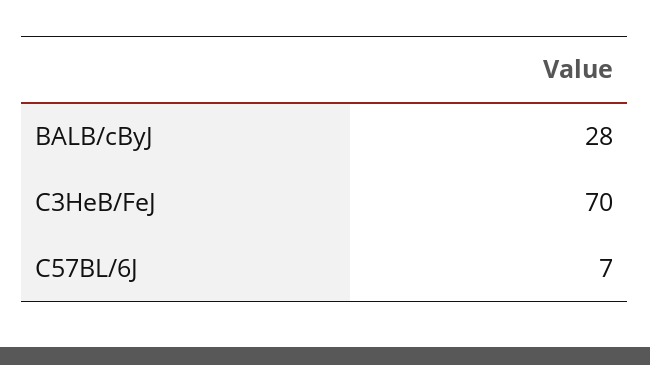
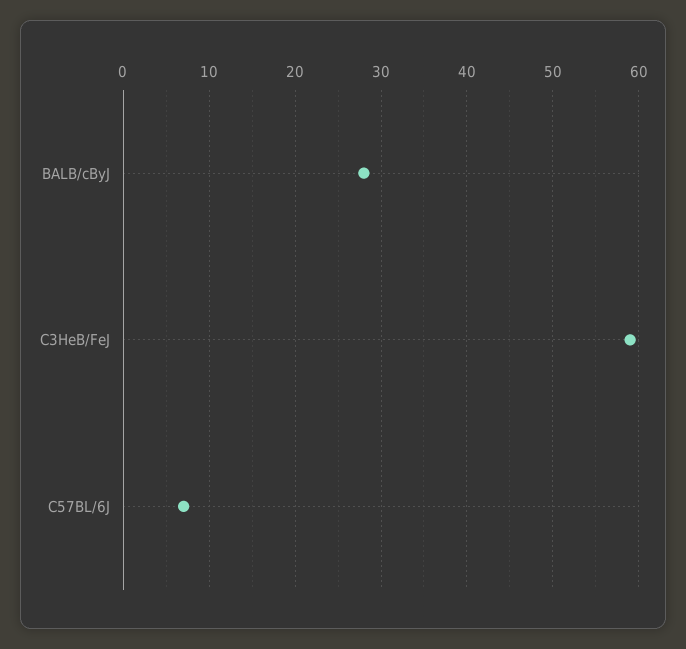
C3HeB/FeJ: 70 -> 59

